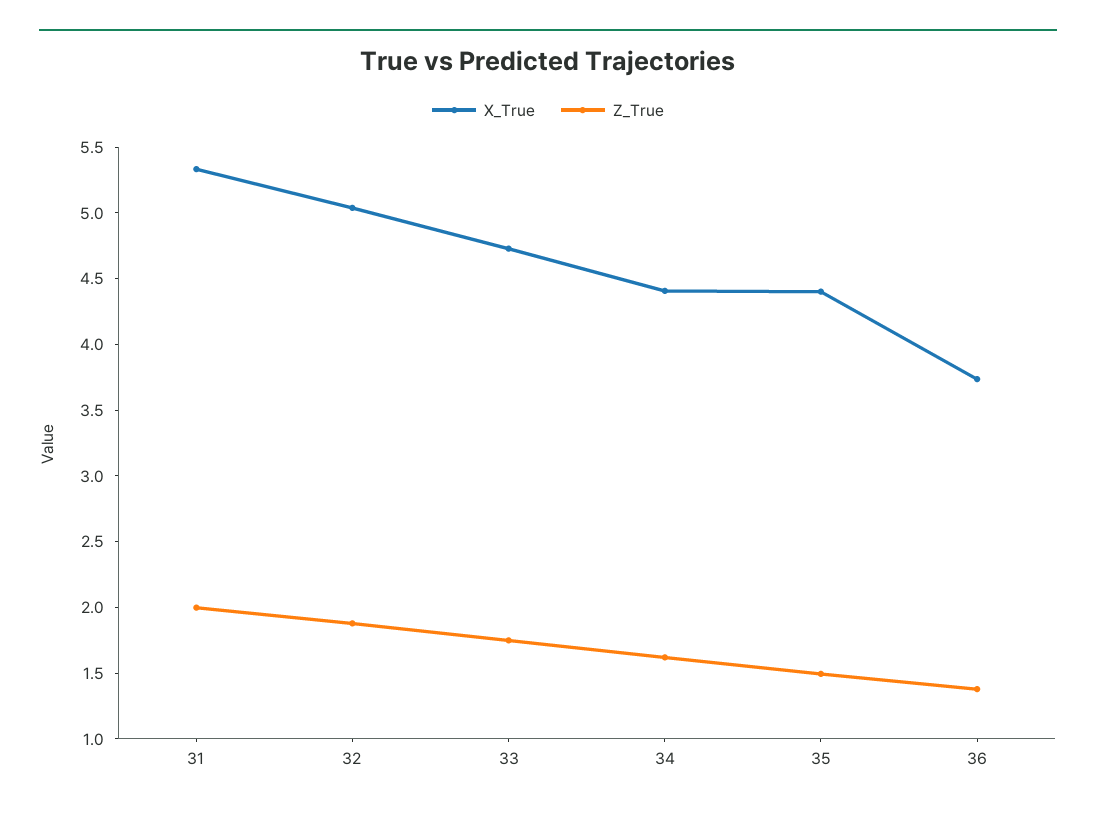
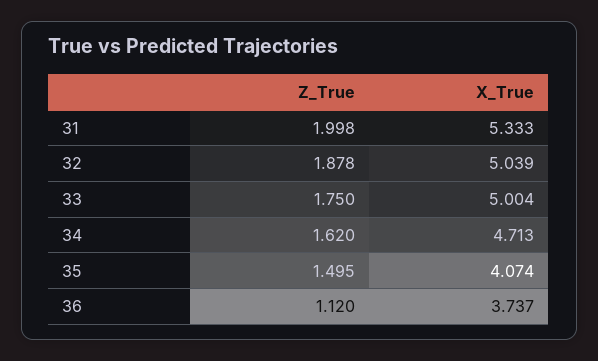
X_True, 33: 4.7 -> 5.004
X_True, 34: 4.4 -> 4.713
X_True, 35: 4.4 -> 4.074
Z_True, 36: 1.4 -> 1.12

